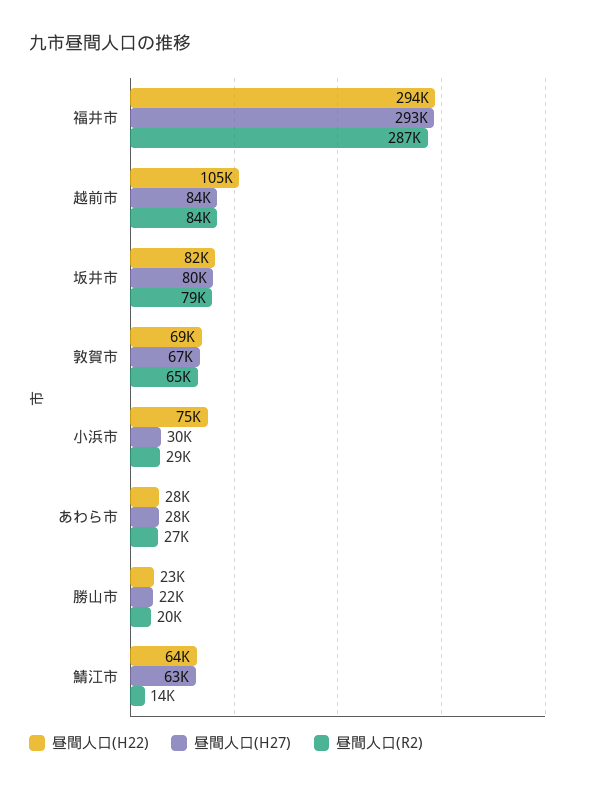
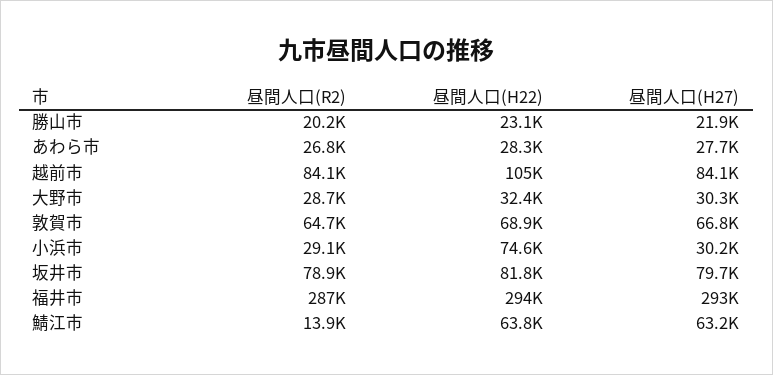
昼間人口(R2), 大野市: none -> 28700
昼間人口(H22), 大野市: none -> 32400
昼間人口(H27), 大野市: none -> 30300

